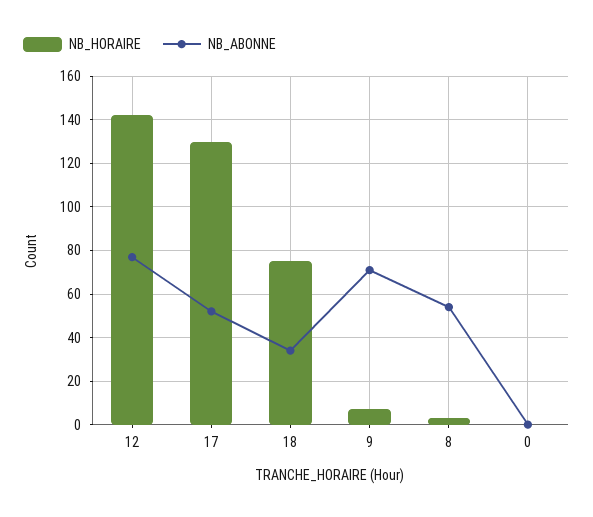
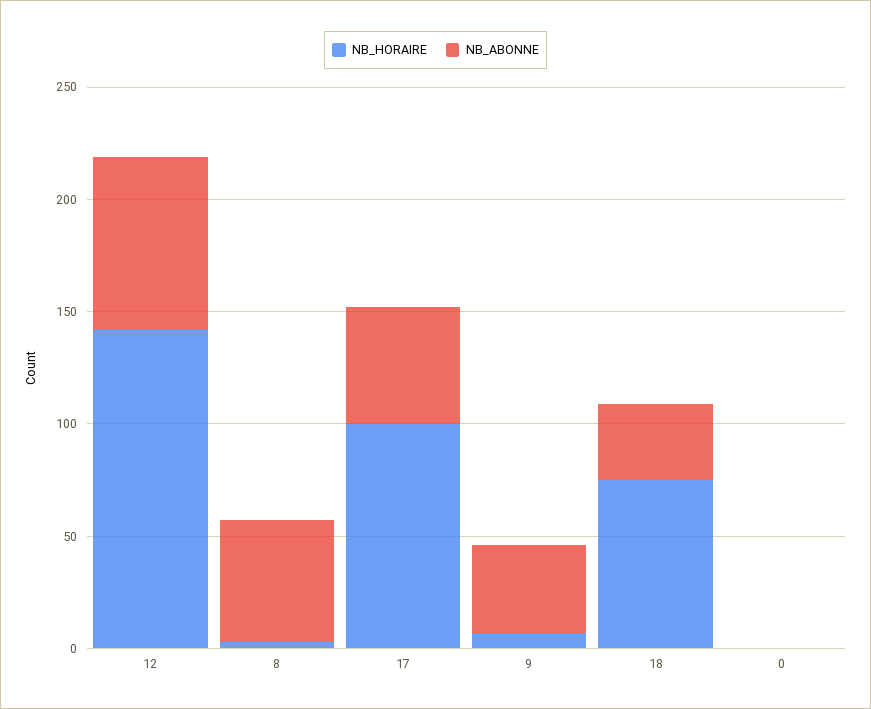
NB_HORAIRE, 17: 130 -> 100
NB_ABONNE, 9: 70 -> 40

